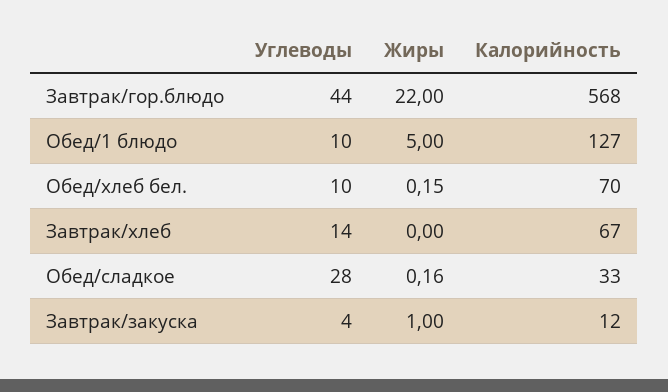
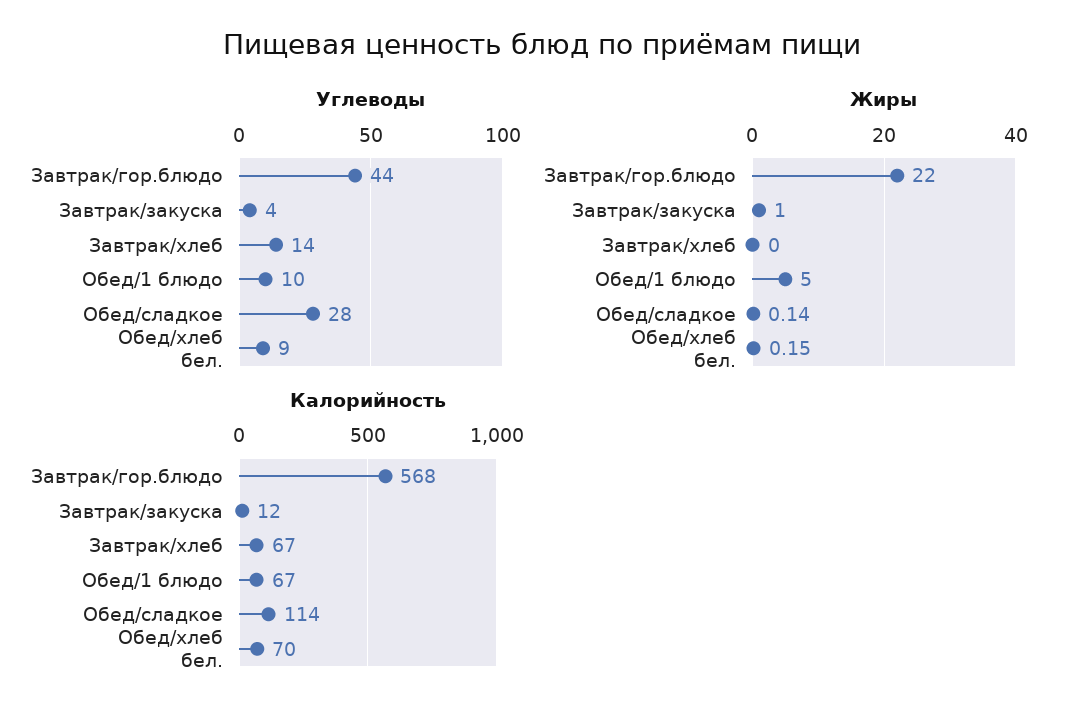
Калорийность, Обед/1 блюдо: 127 -> 67
Углеводы, Обед/хлеб бел.: 10 -> 9
Жиры, Обед/сладкое: 0.16 -> 0.14
Калорийность, Обед/сладкое: 33 -> 114

